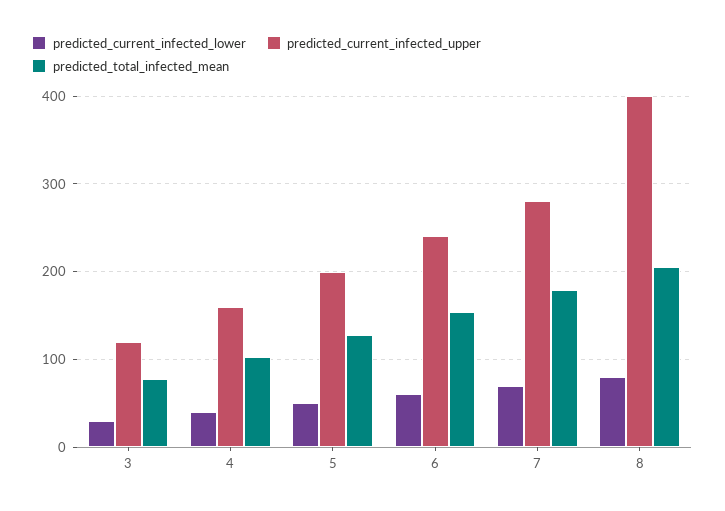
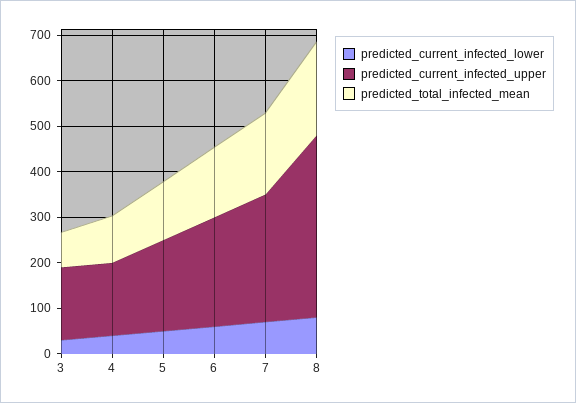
predicted_current_infected_upper, 3: 120 -> 160

